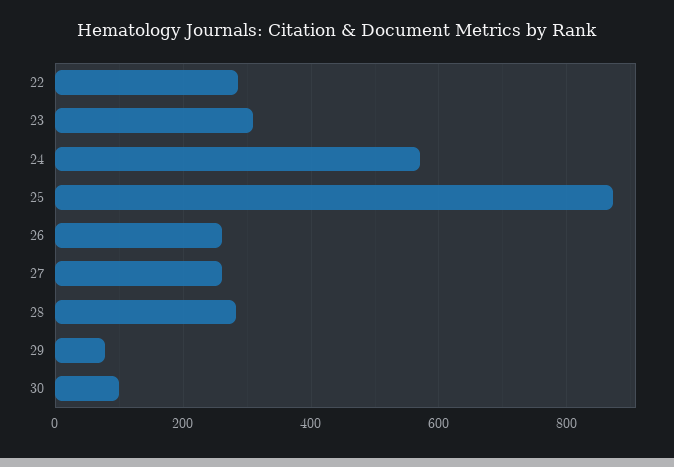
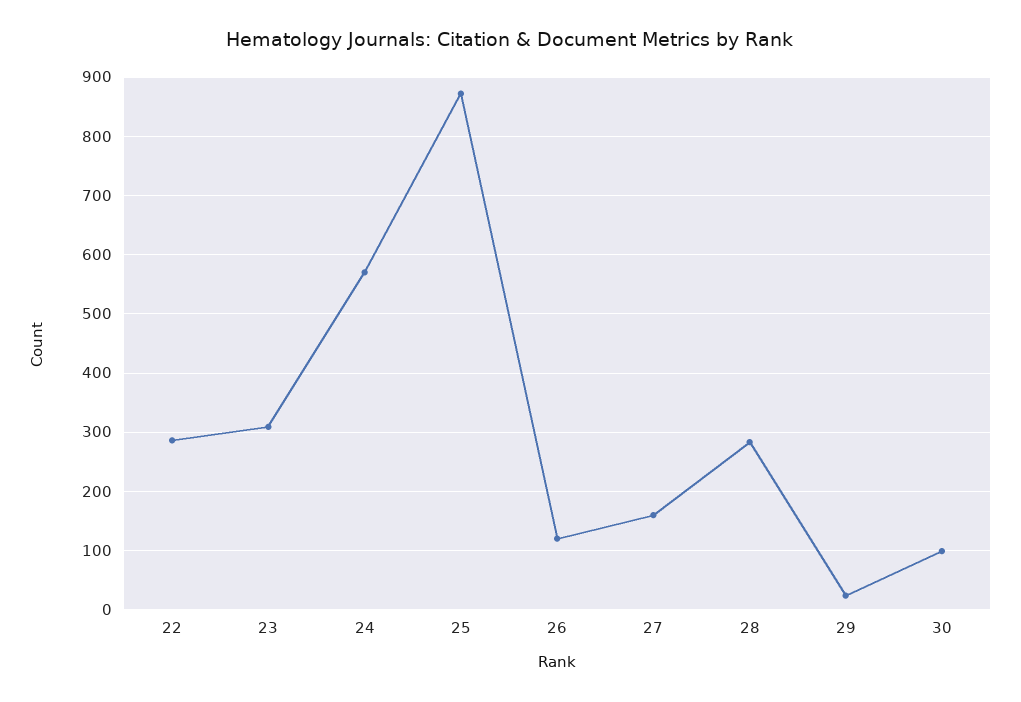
26: 260 -> 120
27: 260 -> 160
29: 80 -> 20

